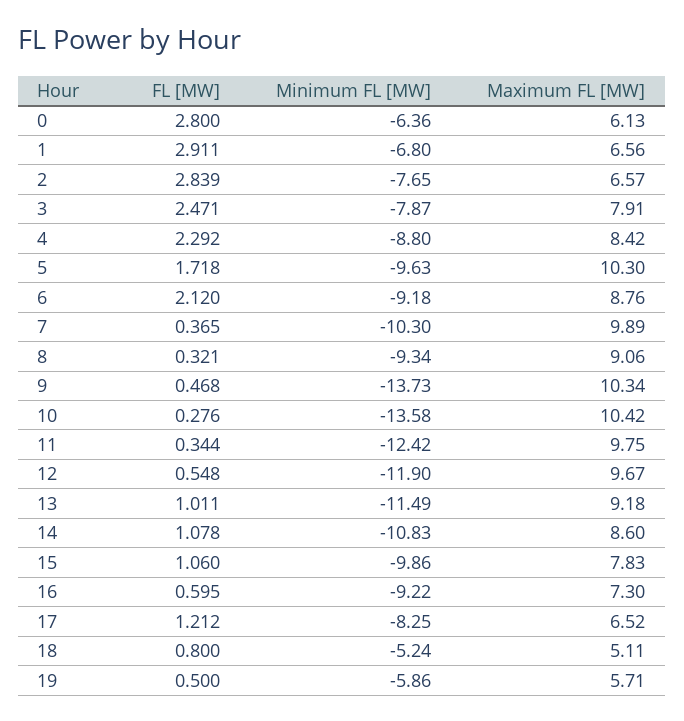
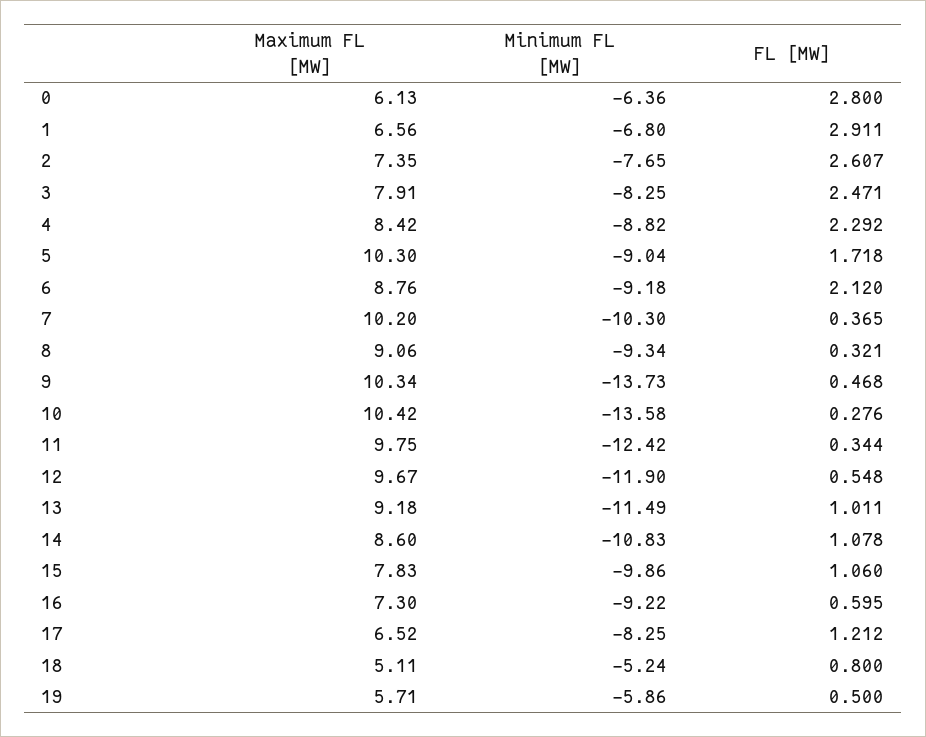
FL [MW], 2: 2.839 -> 2.607
Maximum FL [MW], 2: 6.57 -> 7.35
Minimum FL [MW], 3: -7.87 -> -8.25
Minimum FL [MW], 4: -8.8 -> -8.82
Minimum FL [MW], 5: -9.63 -> -9.04
Maximum FL [MW], 7: 9.89 -> 10.2

